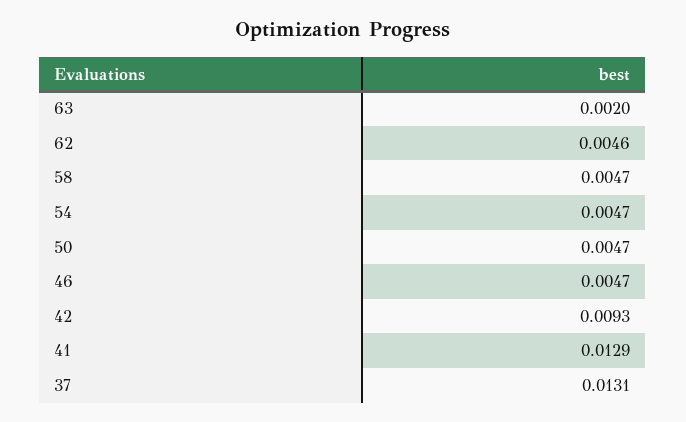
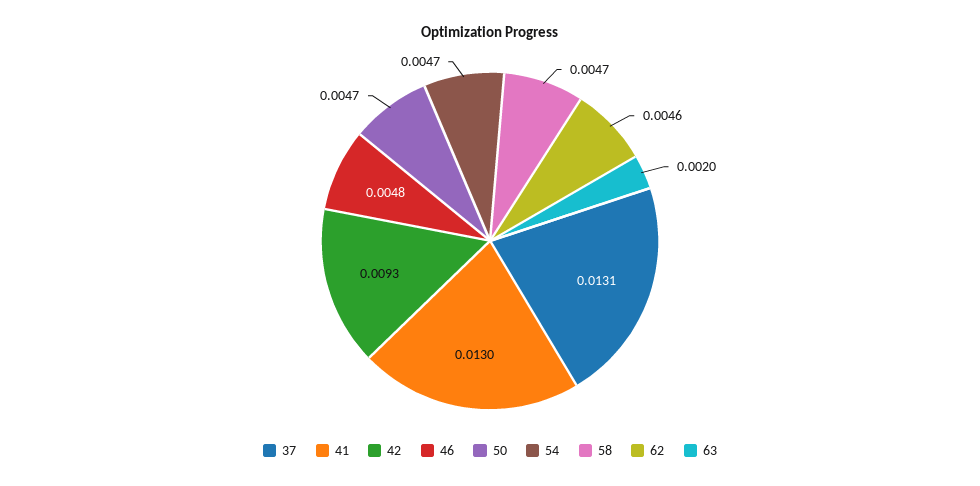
46: 0.0047 -> 0.0048
41: 0.0129 -> 0.013

